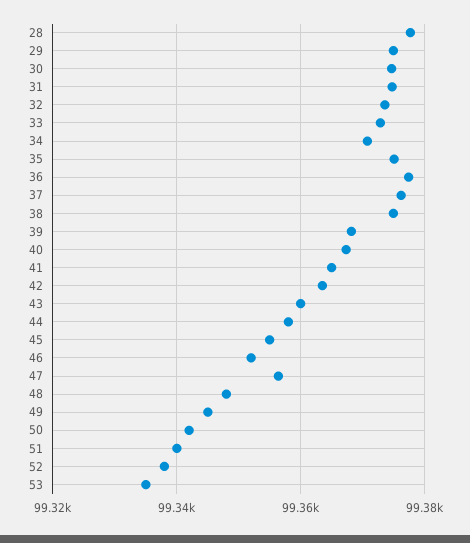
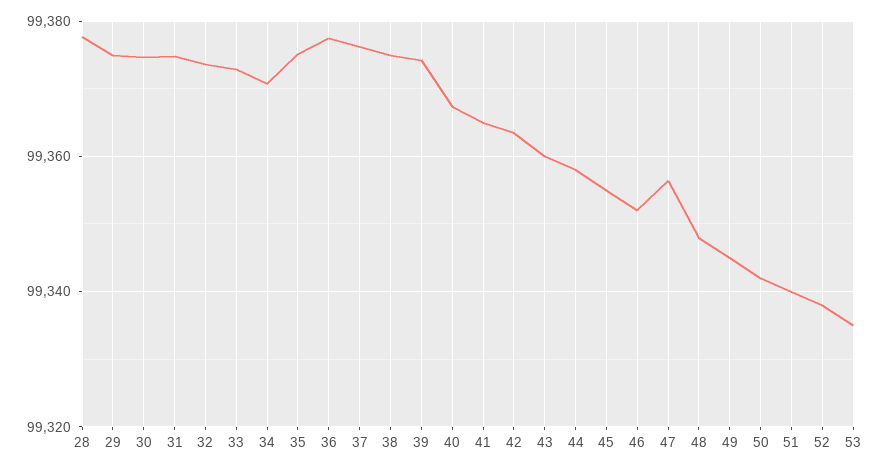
39: 99368 -> 99374

